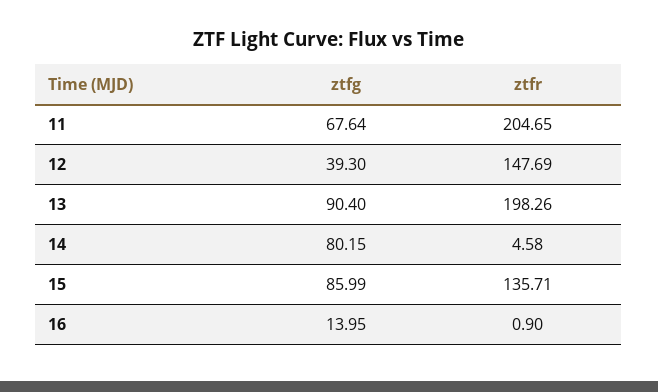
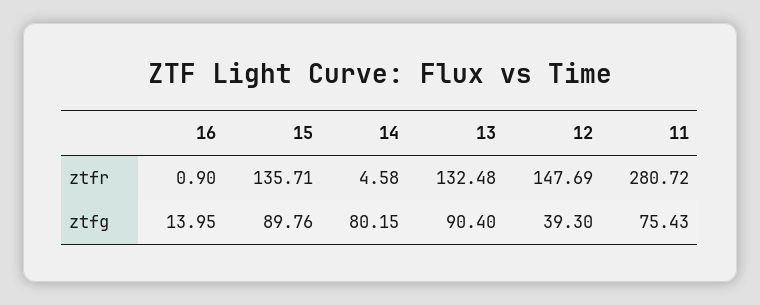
ztfg, 11: 67.64 -> 75.43
ztfr, 11: 204.65 -> 280.72
ztfr, 13: 198.26 -> 132.48
ztfg, 15: 85.99 -> 89.76

